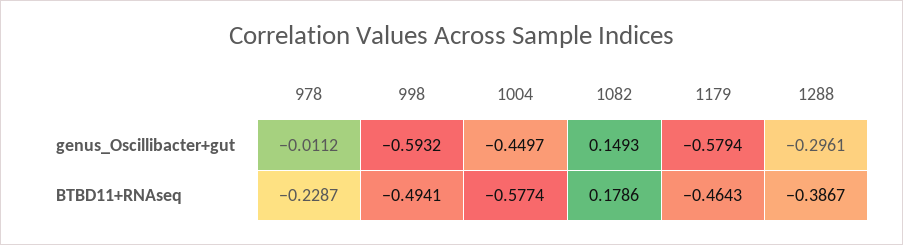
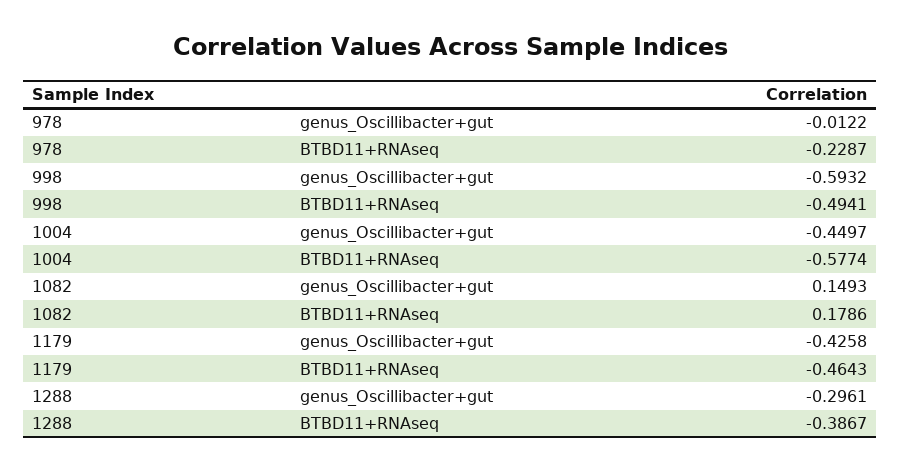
978, genus_Oscillibacter+gut: -0.0112 -> -0.0122
1179, genus_Oscillibacter+gut: -0.5794 -> -0.4258

